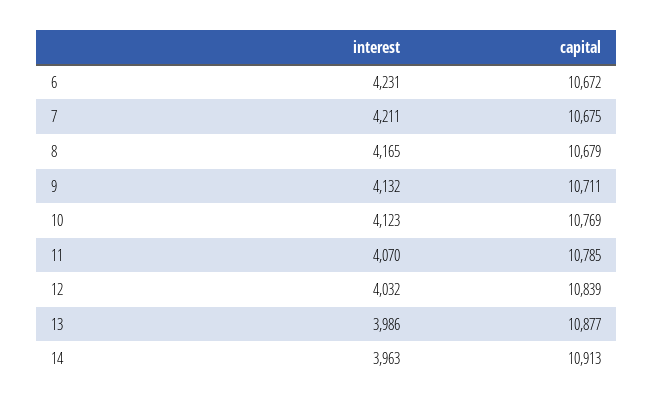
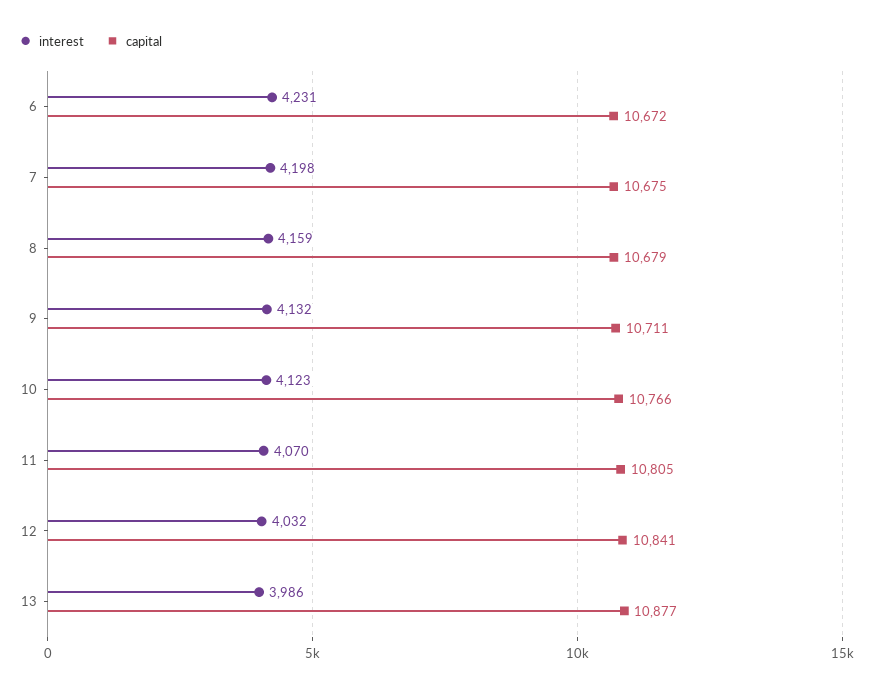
interest, 7: 4211 -> 4198
interest, 8: 4165 -> 4159
capital, 10: 10769 -> 10766
capital, 11: 10785 -> 10805
capital, 12: 10839 -> 10841
interest, 14: 3963 -> none
capital, 14: 10913 -> none

